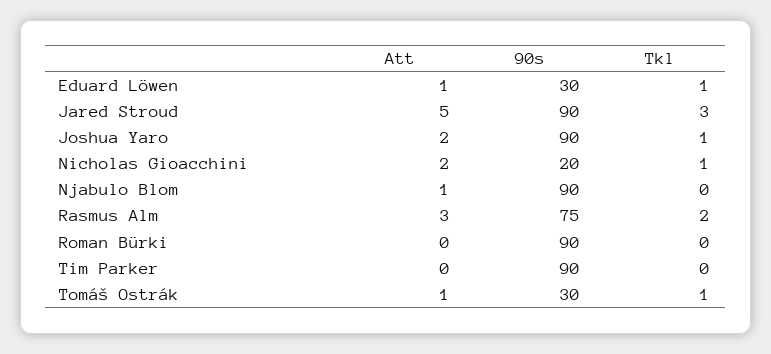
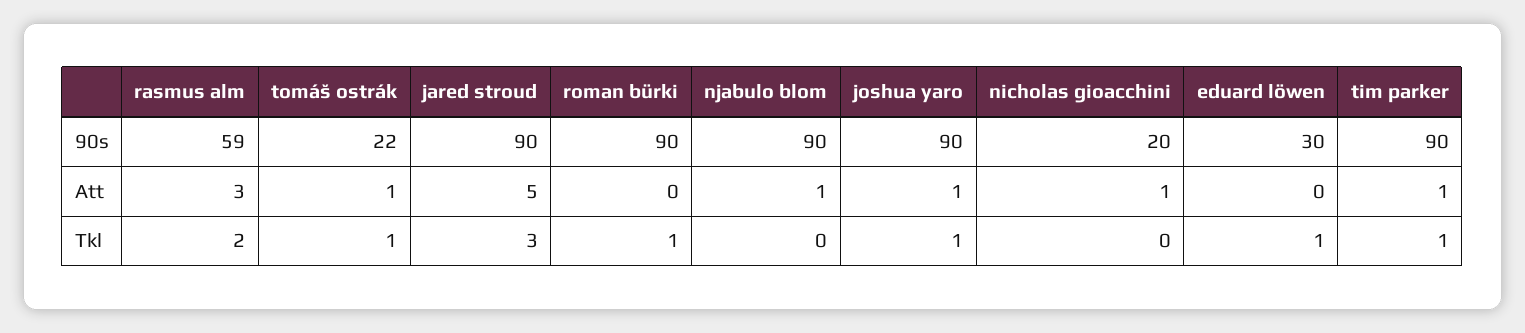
Att, Eduard Löwen: 1 -> 0
Att, Joshua Yaro: 2 -> 1
Att, Nicholas Gioacchini: 2 -> 1
Tkl, Nicholas Gioacchini: 1 -> 0
90s, Rasmus Alm: 75 -> 59
Tkl, Roman Bürki: 0 -> 1
Att, Tim Parker: 0 -> 1
Tkl, Tim Parker: 0 -> 1
90s, Tomáš Ostrák: 30 -> 22

